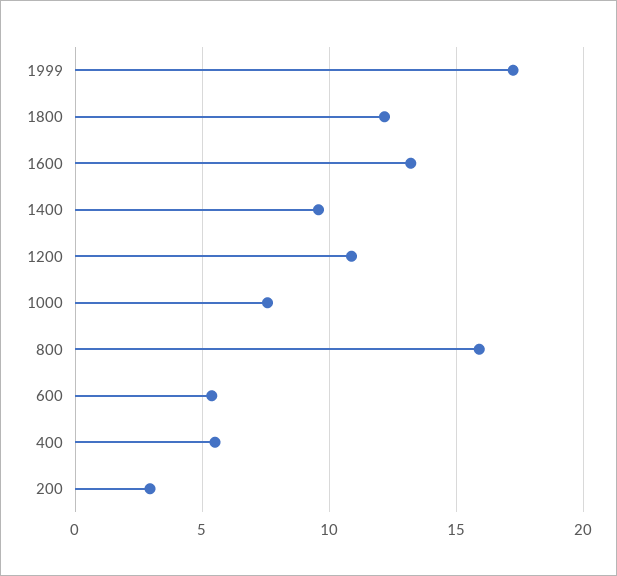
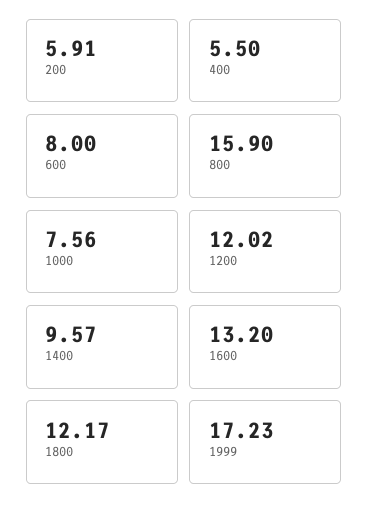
1200: 11 -> 12.02
600: 5.5 -> 8
200: 3 -> 5.91

